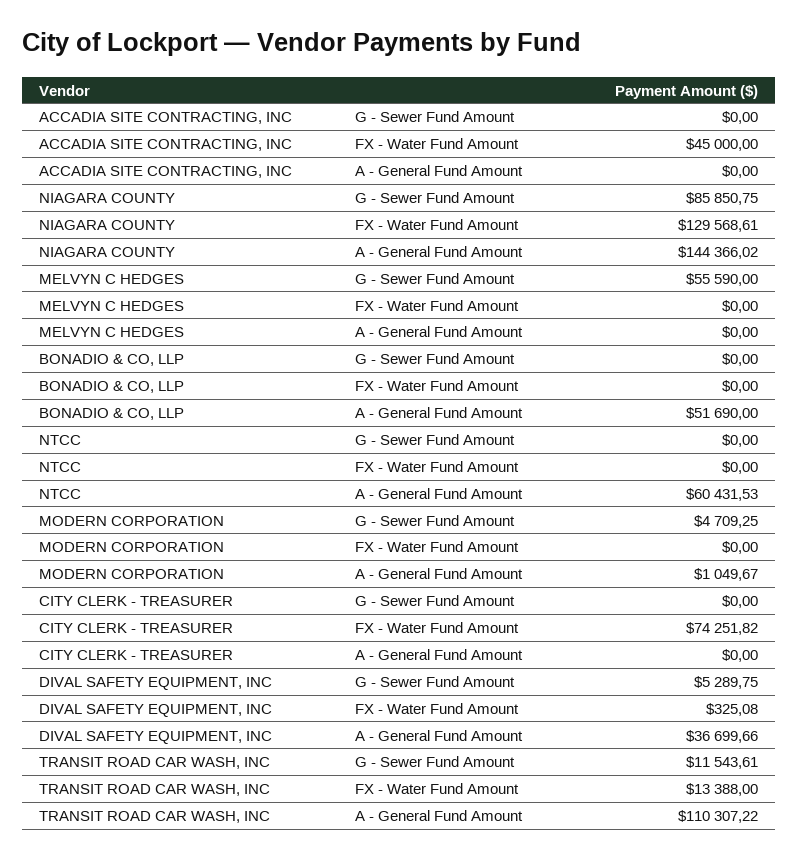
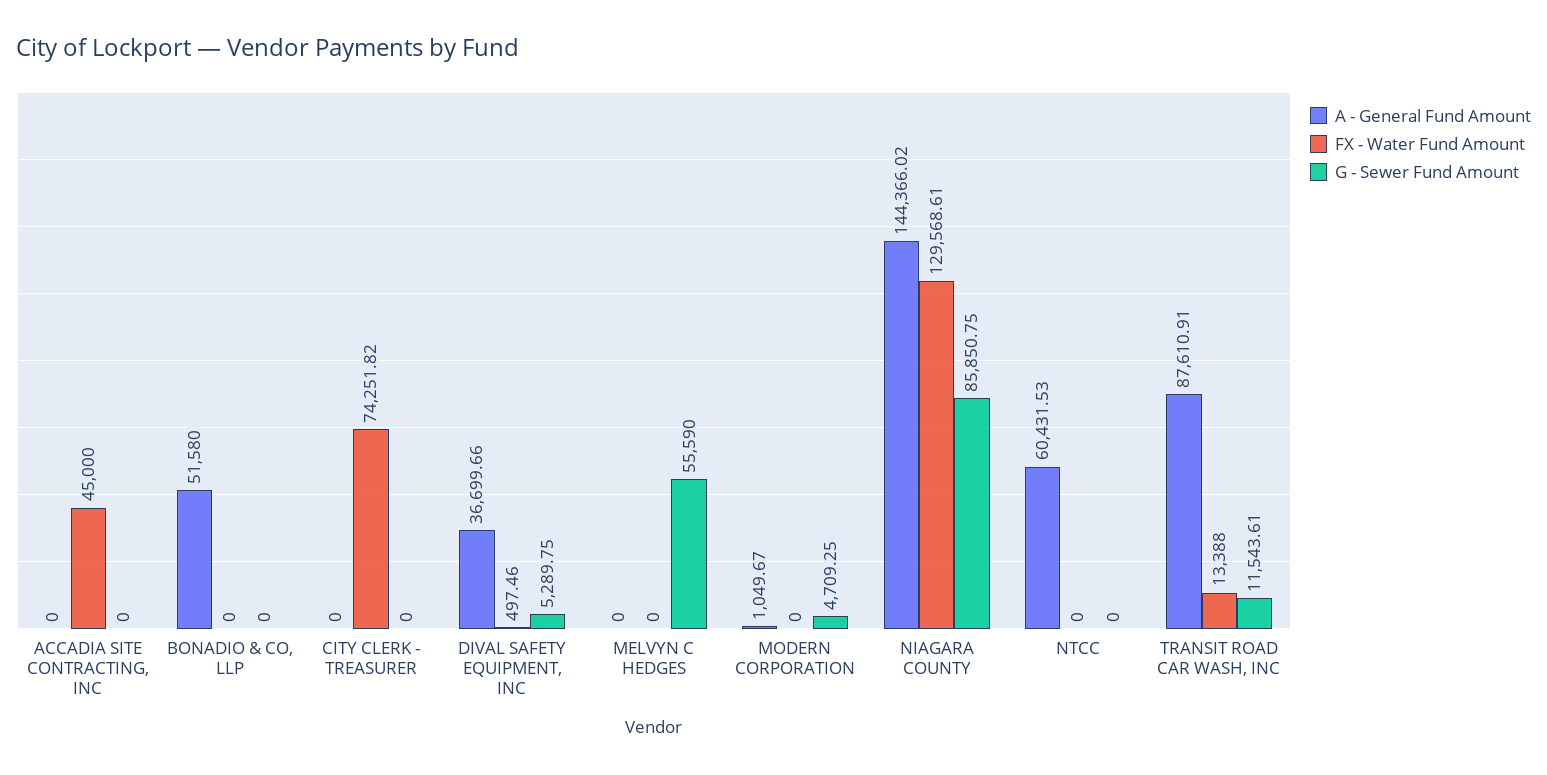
A - General Fund Amount, BONADIO & CO, LLP: 51690 -> 51580
FX - Water Fund Amount, DIVAL SAFETY EQUIPMENT, INC: 325.08 -> 497.46
A - General Fund Amount, TRANSIT ROAD CAR WASH, INC: 110307.22 -> 87610.91

